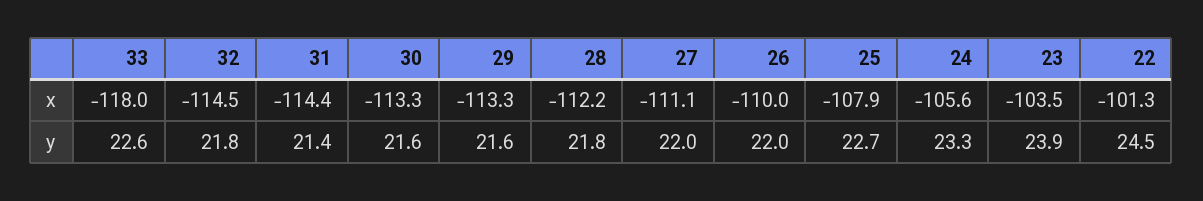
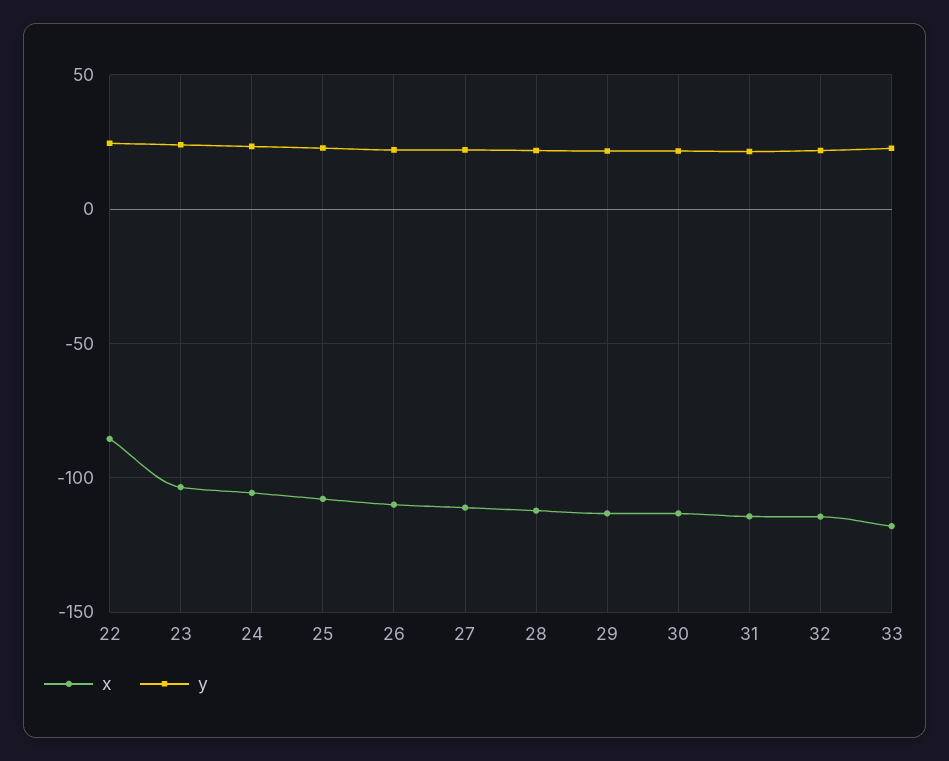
x, 22: -101.3 -> -85

